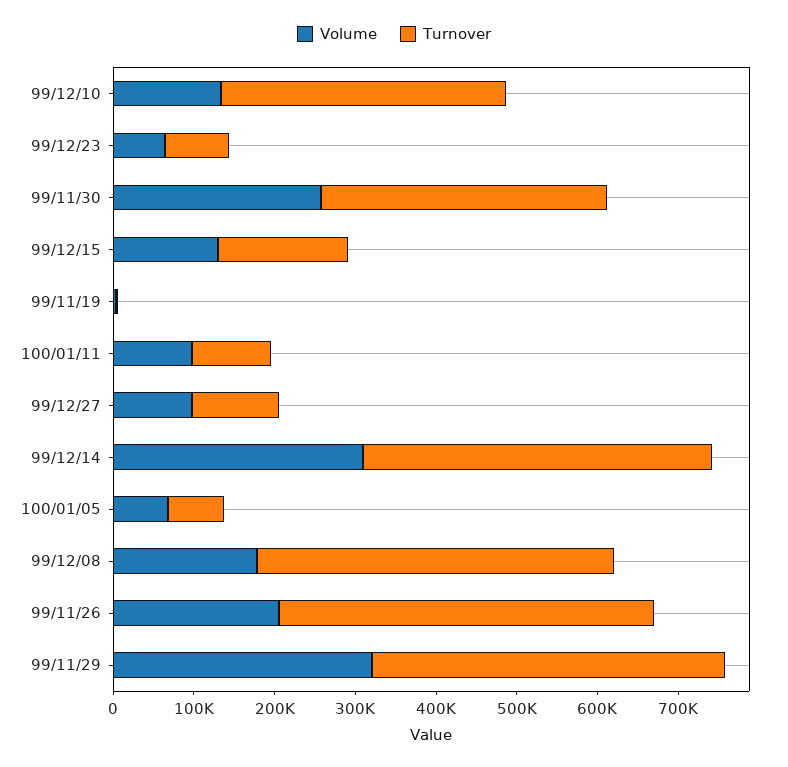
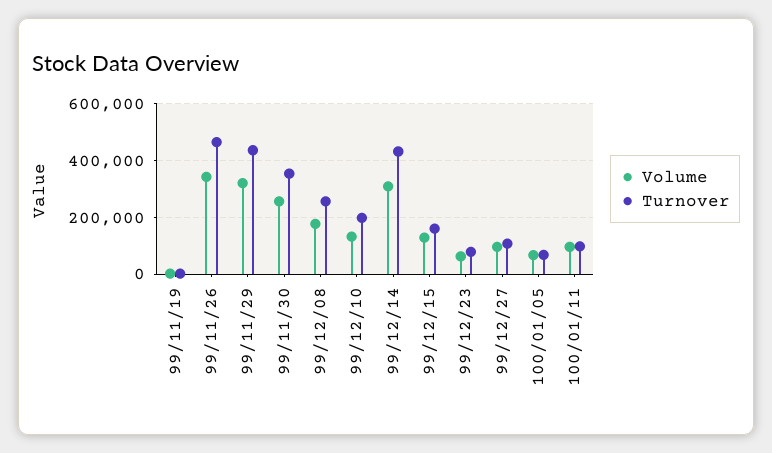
Turnover, 99/12/10: 360000 -> 200000
Turnover, 99/12/08: 440000 -> 250000
Volume, 99/11/26: 200000 -> 350000

